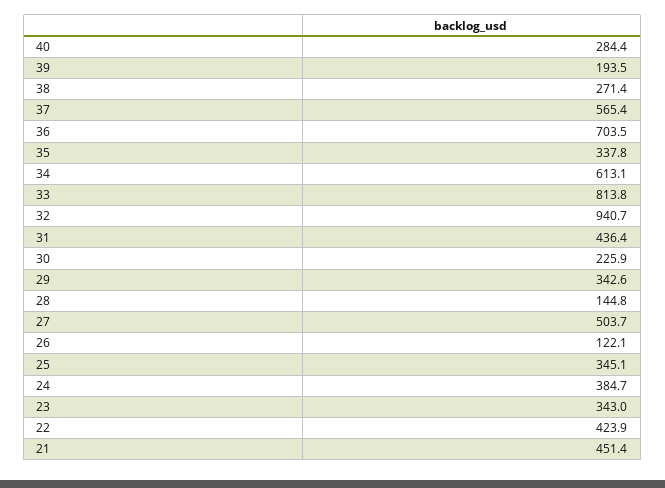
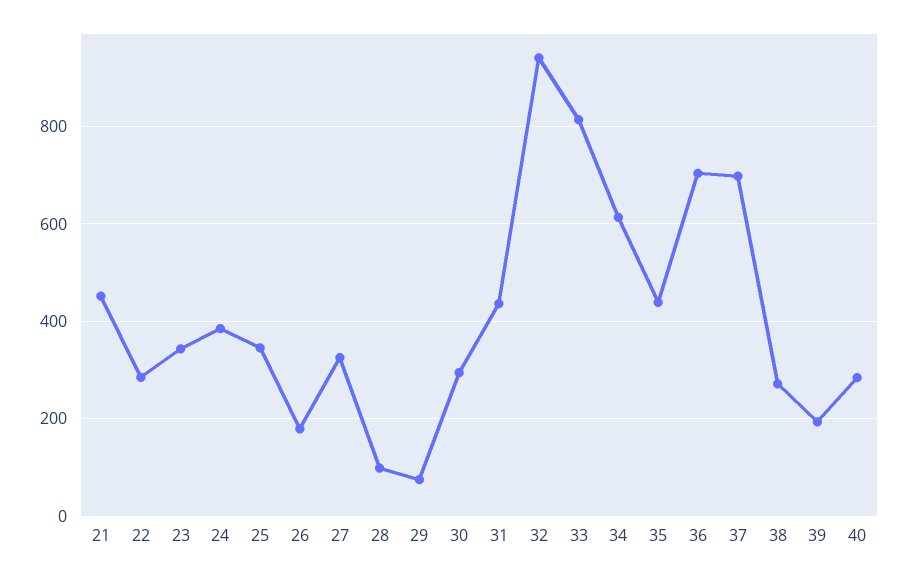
37: 565.4 -> 700
35: 337.8 -> 440
30: 225.9 -> 300
29: 342.6 -> 80
28: 144.8 -> 100
27: 503.7 -> 320
26: 122.1 -> 180
22: 423.9 -> 280

